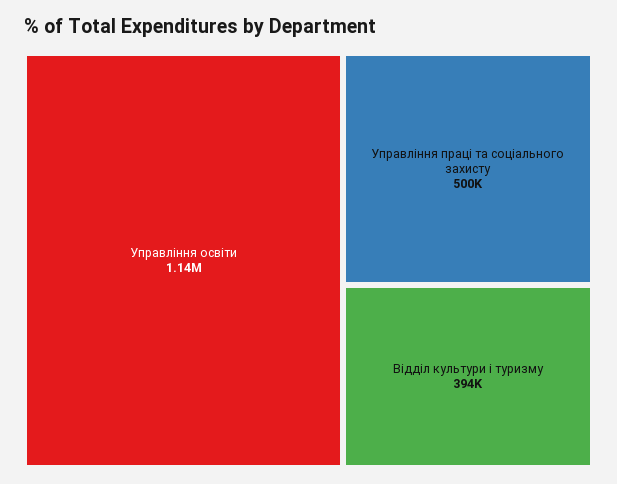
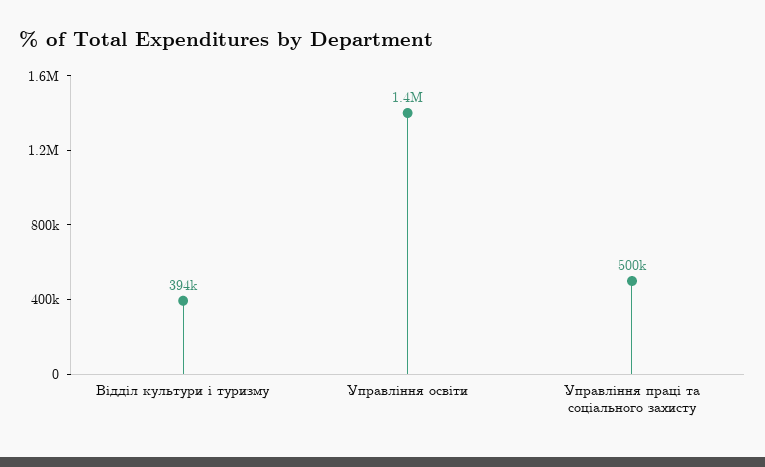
Управління освіти: 1140000 -> 1400000

